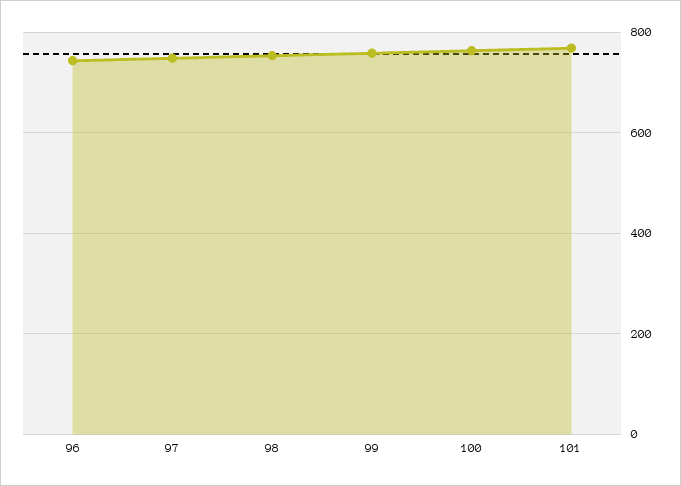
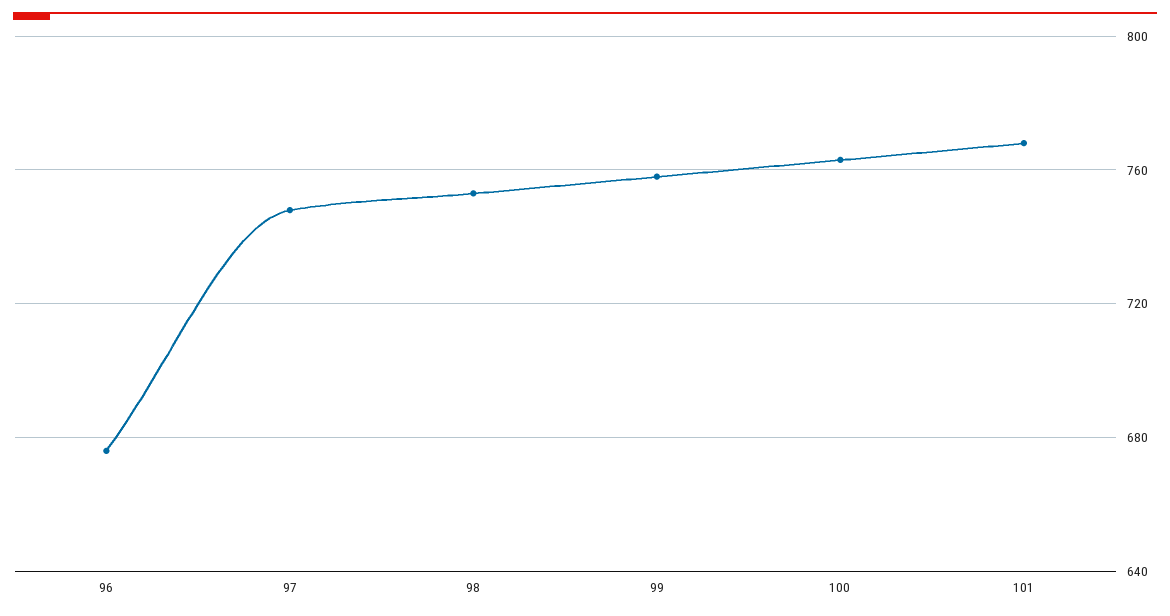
96: 740 -> 675

